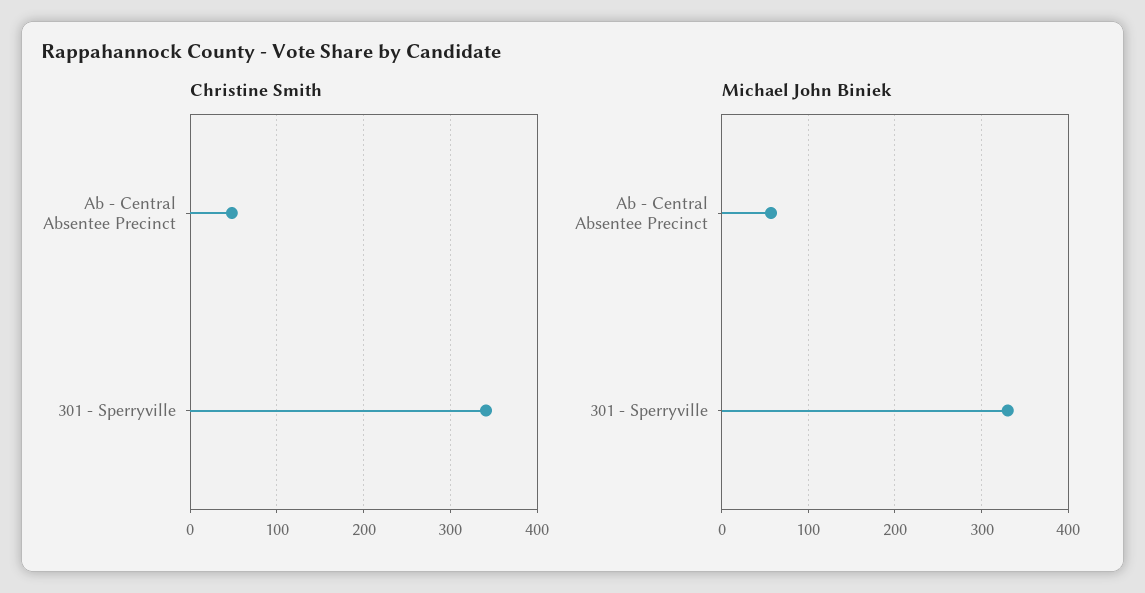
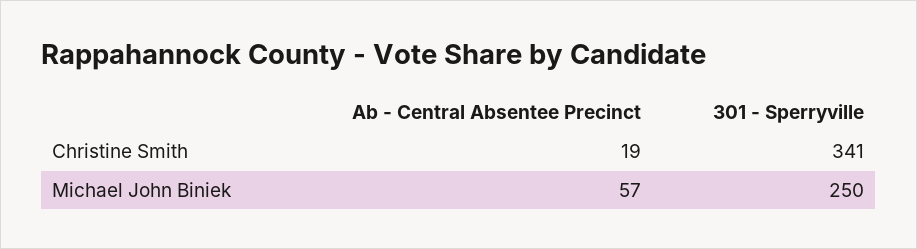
Christine Smith, Ab - Central Absentee Precinct: 50 -> 19
Michael John Biniek, 301 - Sperryville: 330 -> 250

